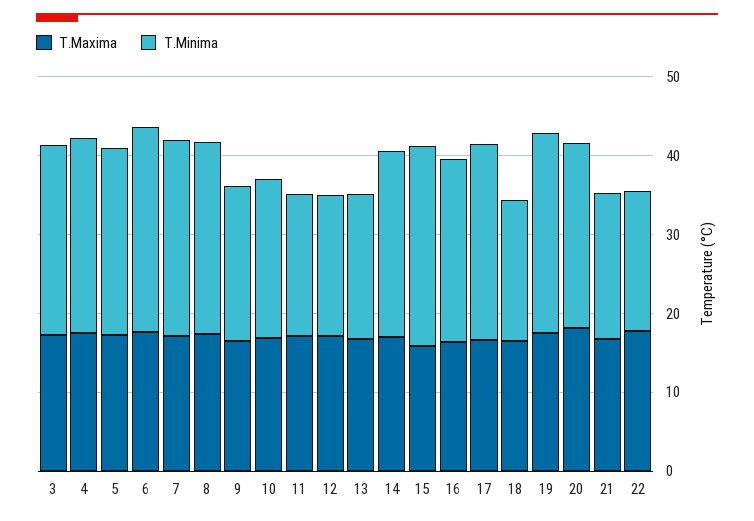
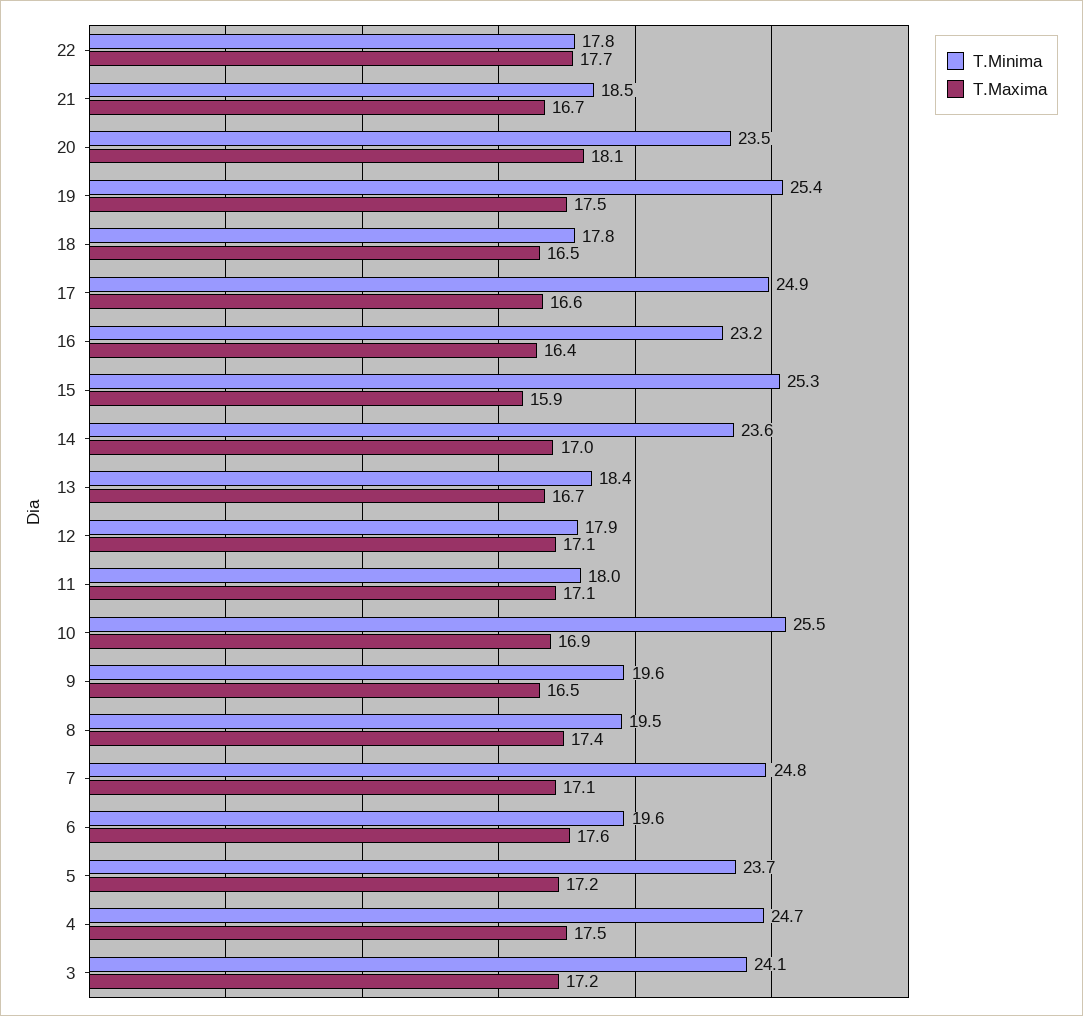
T.Minima, 6: 26 -> 19.6
T.Minima, 8: 24 -> 19.5
T.Minima, 10: 20 -> 25.5

